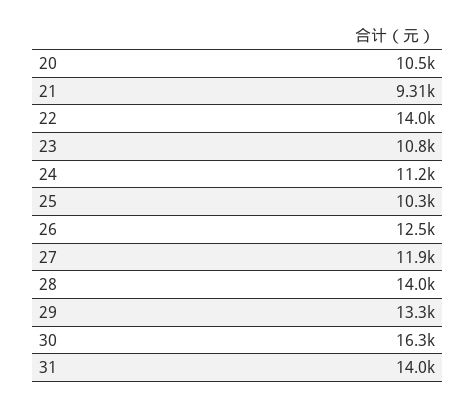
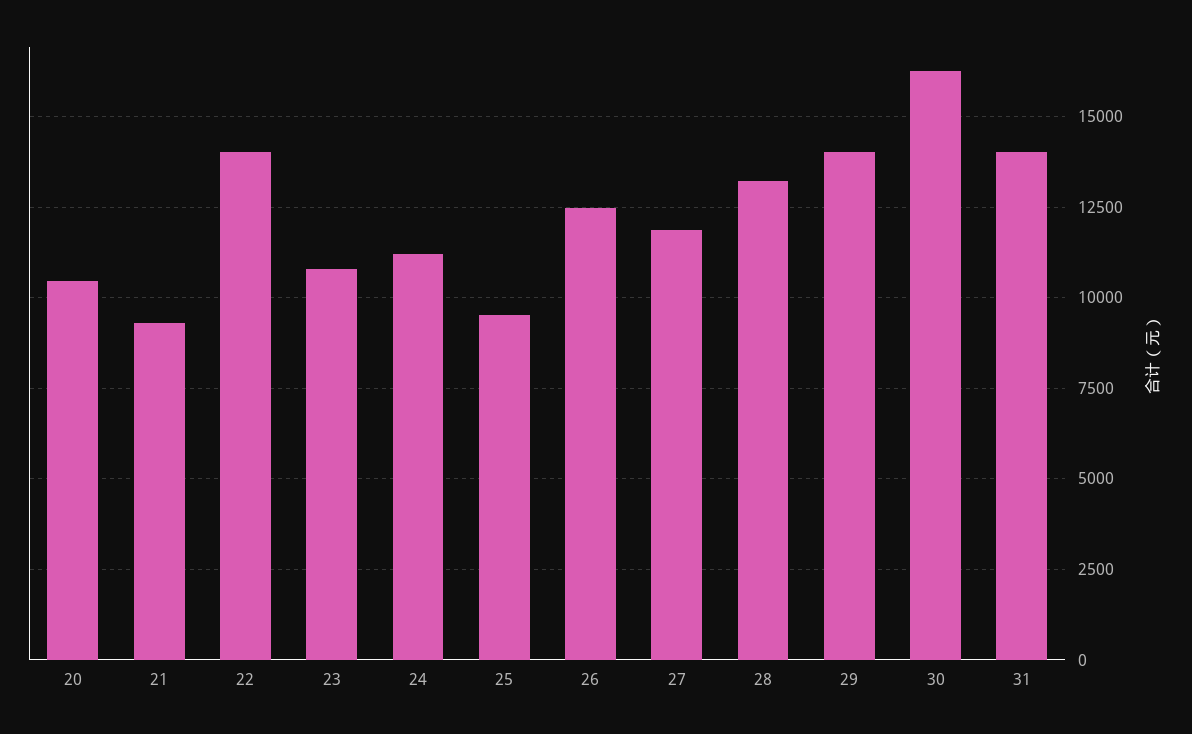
25: 10300 -> 9500
28: 14000 -> 13250
29: 13300 -> 14000

